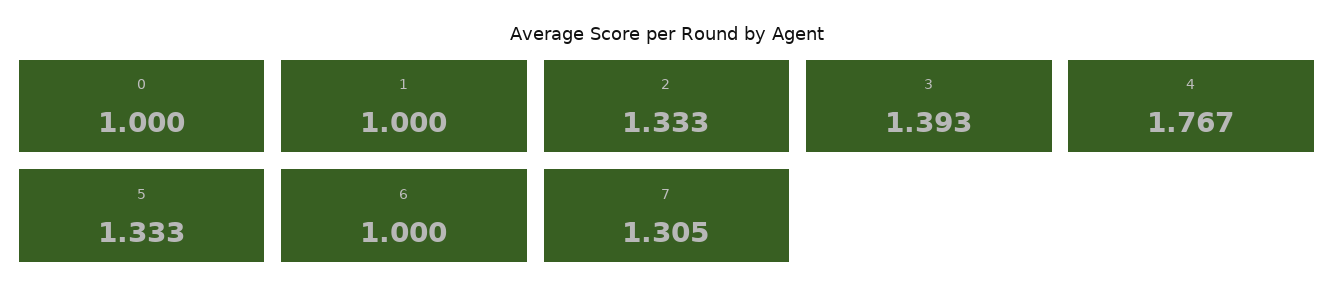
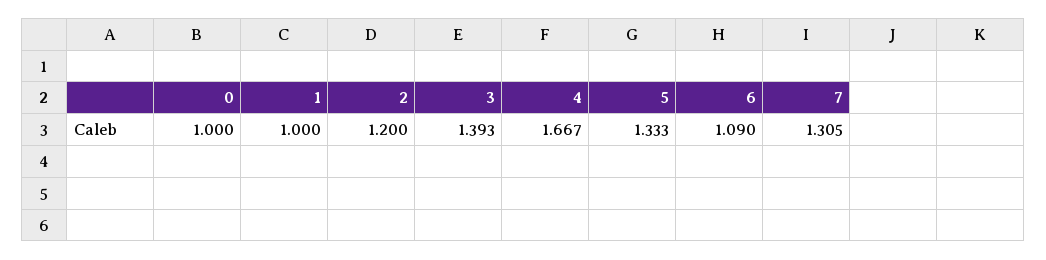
2: 1.333 -> 1.2
4: 1.767 -> 1.667
6: 1 -> 1.09

